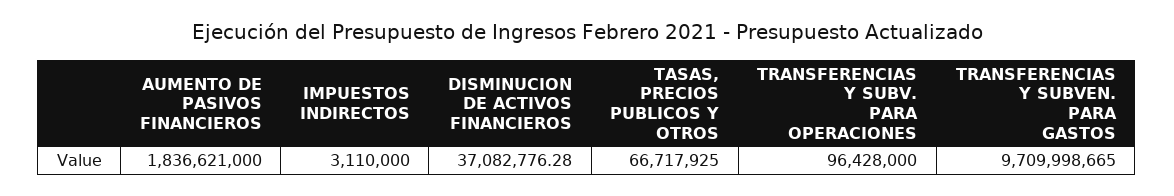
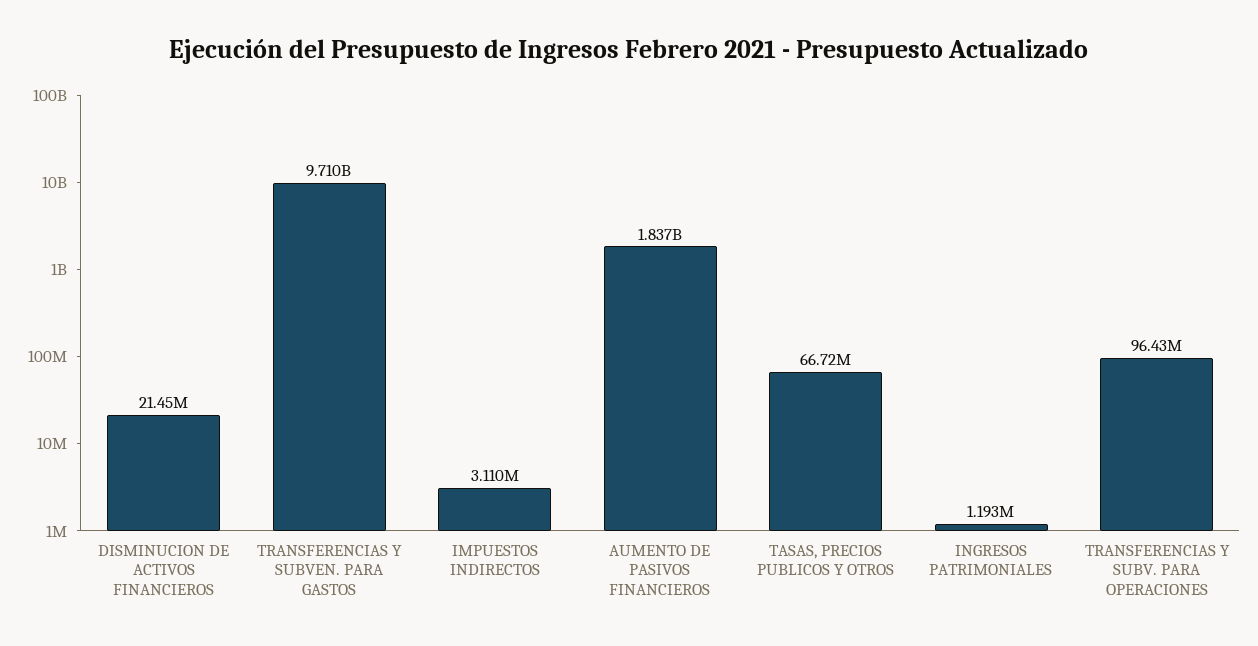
DISMINUCION DE ACTIVOS FINANCIEROS: 37082776.28 -> 21450000
INGRESOS PATRIMONIALES: none -> 1193000

